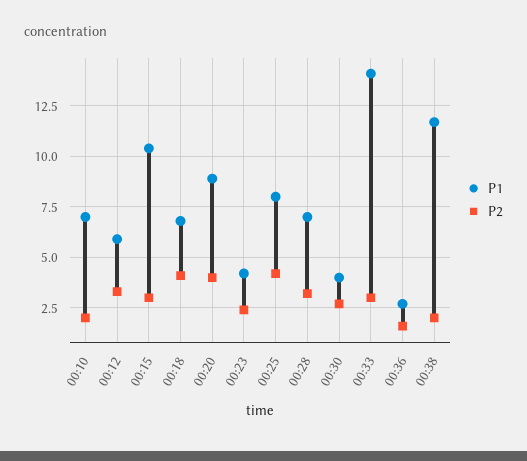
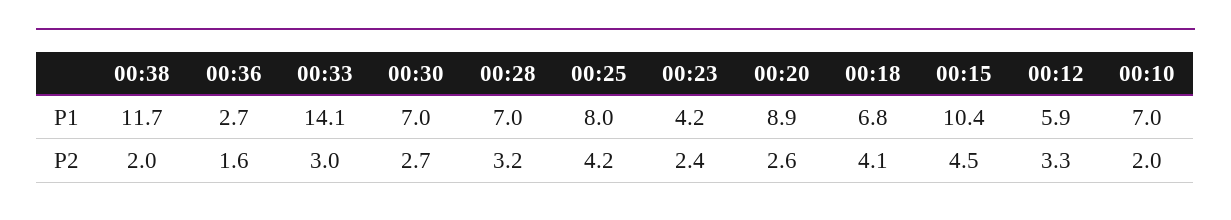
P2, 00:15: 3 -> 4.5
P2, 00:20: 4 -> 2.6
P1, 00:30: 4 -> 7

